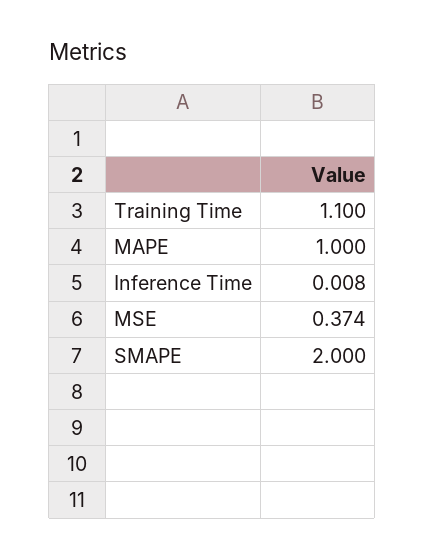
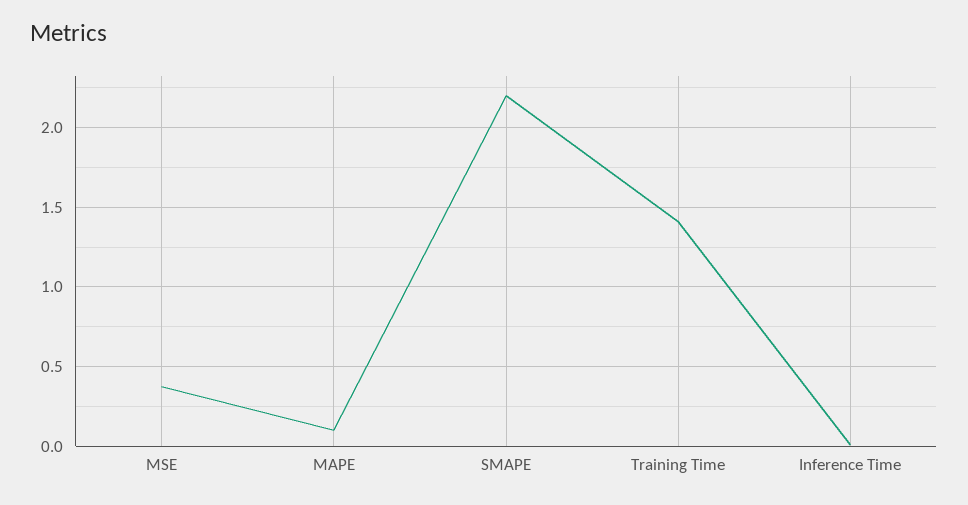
Training Time: 1.1 -> 1.4
MAPE: 1 -> 0.1
SMAPE: 2 -> 2.2

